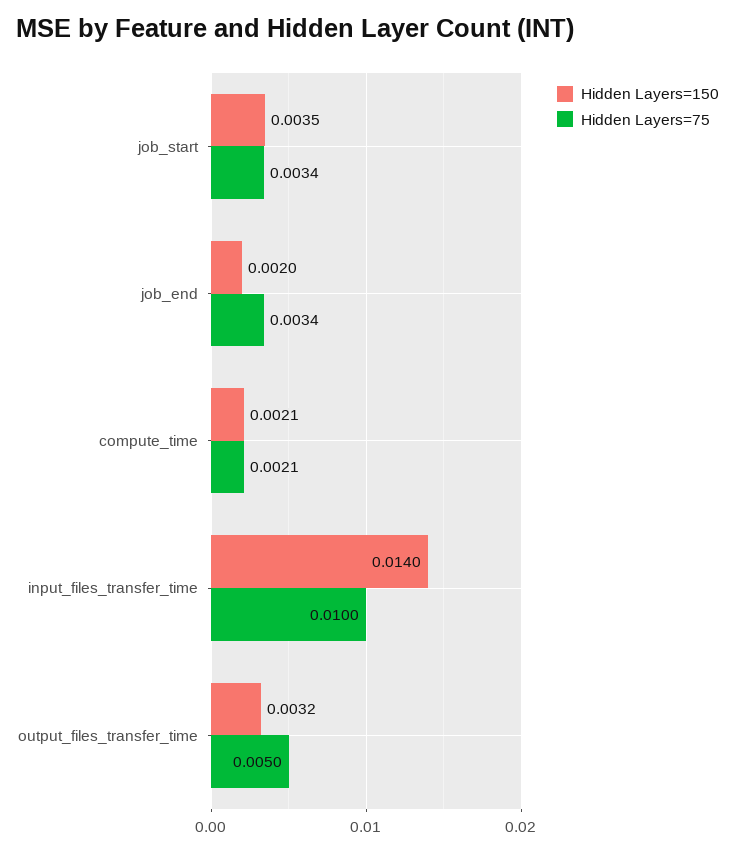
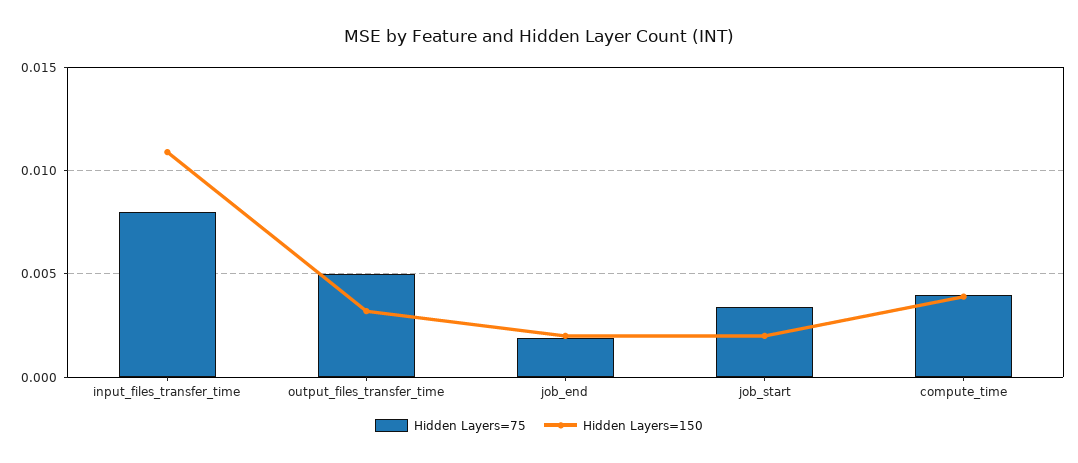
Hidden Layers=150, job_start: 0.0035 -> 0.002
Hidden Layers=75, job_end: 0.0034 -> 0.002
Hidden Layers=150, compute_time: 0.0021 -> 0.004
Hidden Layers=75, compute_time: 0.0021 -> 0.004
Hidden Layers=150, input_files_transfer_time: 0.014 -> 0.011
Hidden Layers=75, input_files_transfer_time: 0.01 -> 0.008

